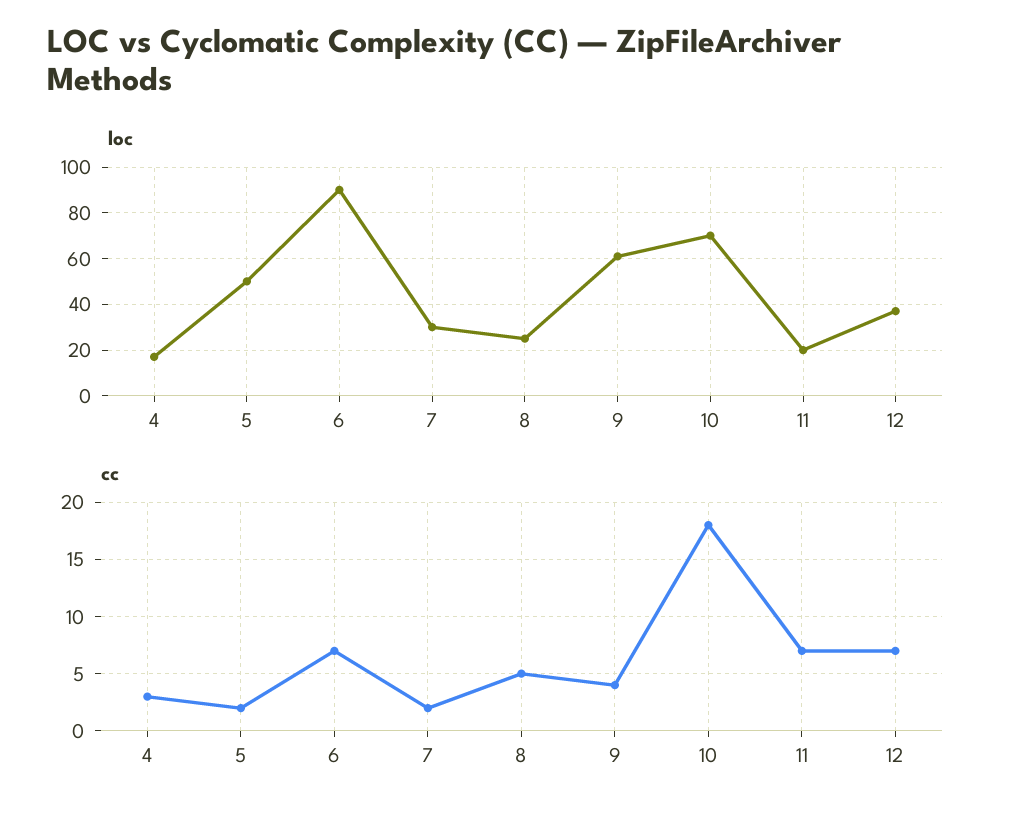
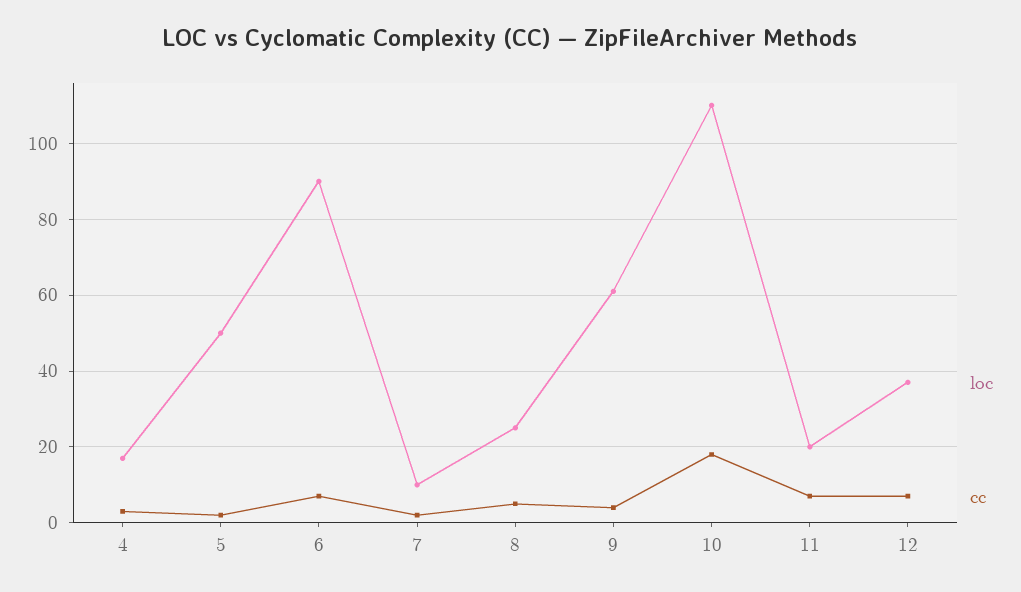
loc, 7: 30 -> 10
loc, 10: 70 -> 110

